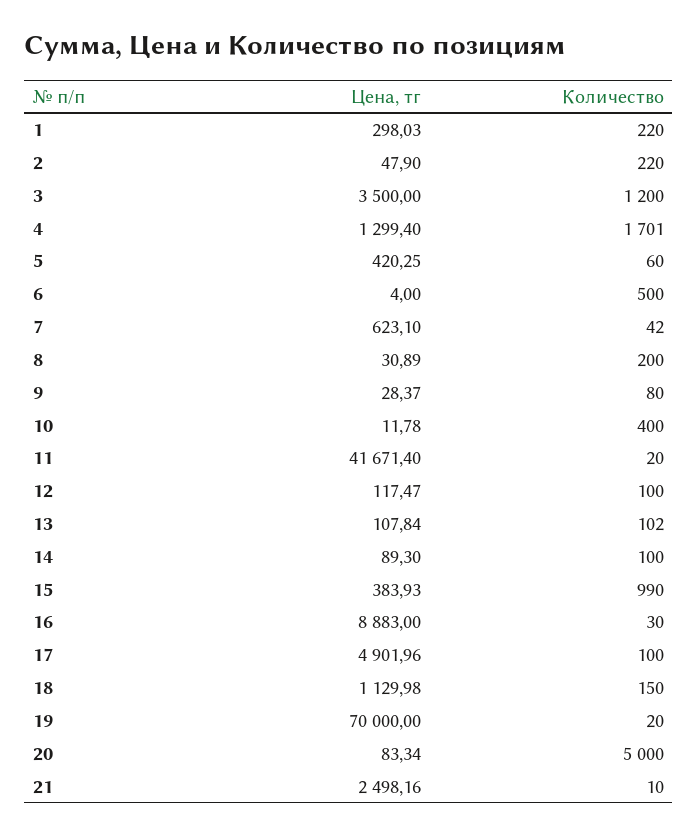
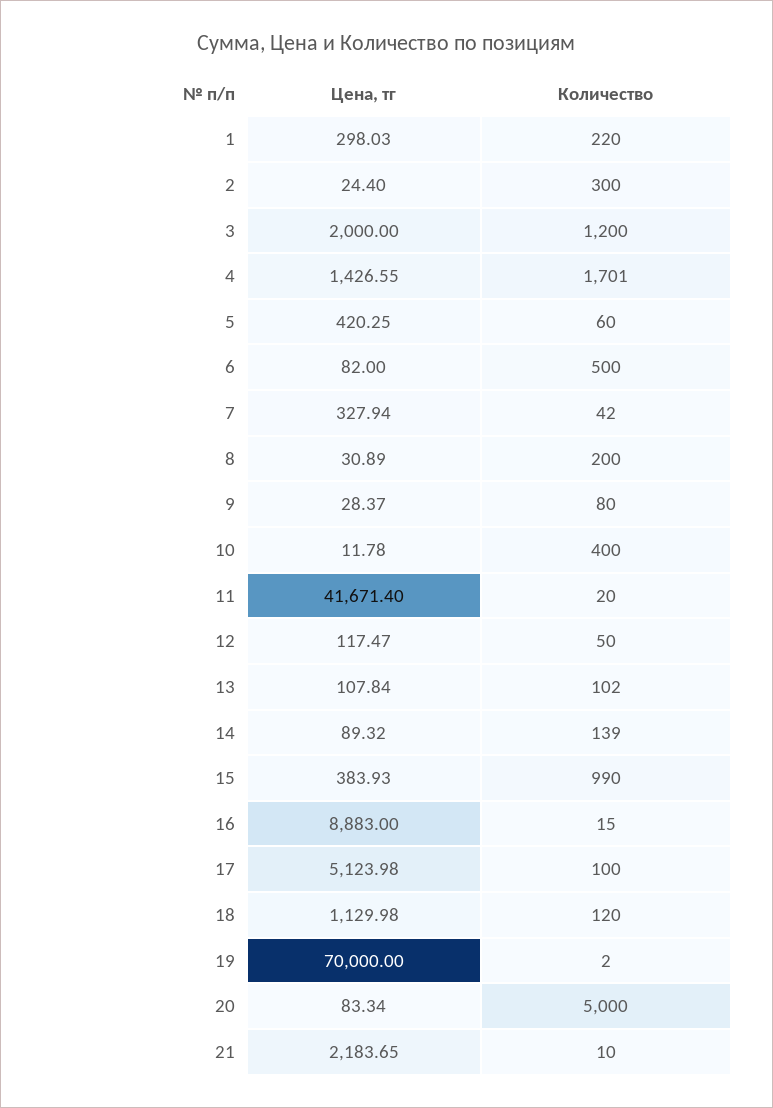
Цена, тг, 2: 47.9 -> 24.4
Количество, 2: 220 -> 300
Цена, тг, 3: 3500 -> 2000
Цена, тг, 4: 1299.4 -> 1426.55
Цена, тг, 6: 4 -> 82
Цена, тг, 7: 623.1 -> 327.94
Количество, 12: 100 -> 50
Цена, тг, 14: 89.3 -> 89.32
Количество, 14: 100 -> 139
Количество, 16: 30 -> 15
Цена, тг, 17: 4901.96 -> 5123.98
Количество, 18: 150 -> 120
Количество, 19: 20 -> 2
Цена, тг, 21: 2498.16 -> 2183.65

